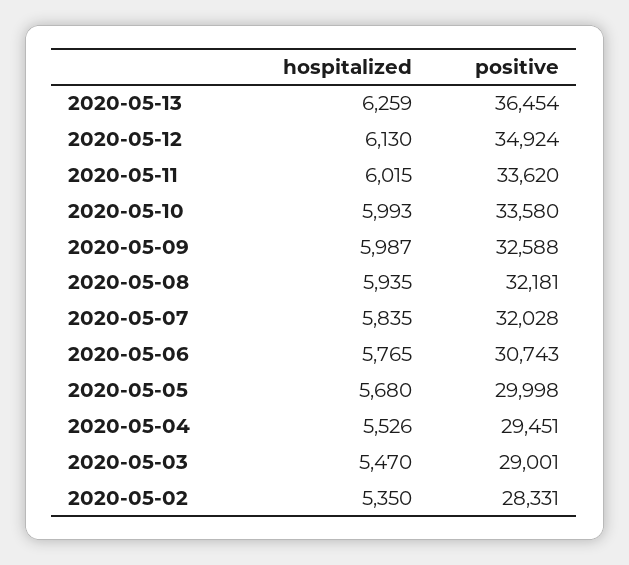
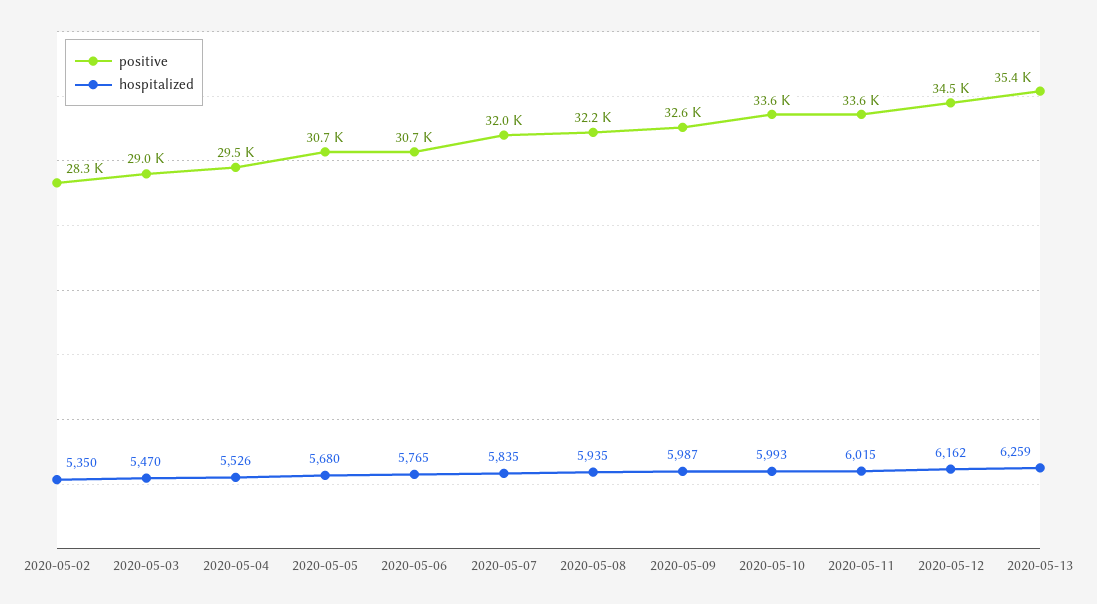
positive, 2020-05-13: 36454 -> 35400
hospitalized, 2020-05-12: 6130 -> 6162
positive, 2020-05-12: 34924 -> 34500
positive, 2020-05-05: 29998 -> 30700

